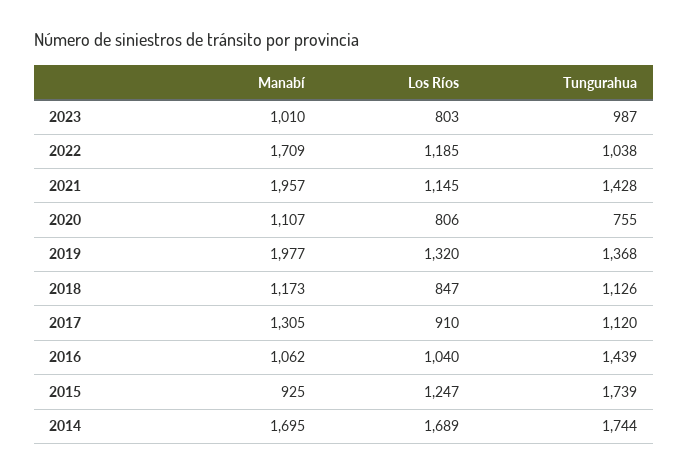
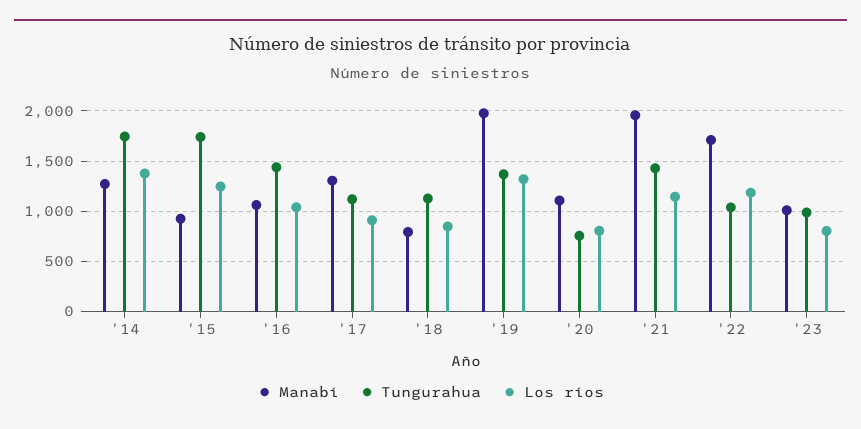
Manabí, 2018: 1173 -> 800
Manabí, 2014: 1695 -> 1300
Los Ríos, 2014: 1689 -> 1400

